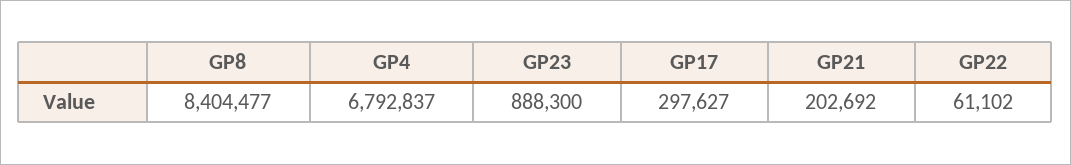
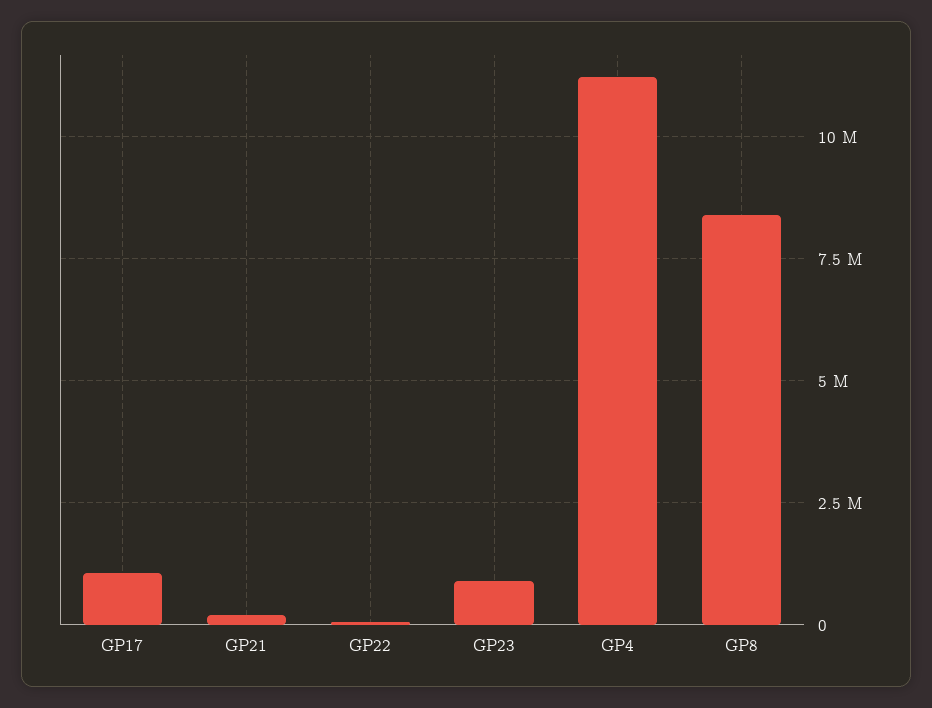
GP4: 6792837 -> 11250000
GP17: 297627 -> 1000000

